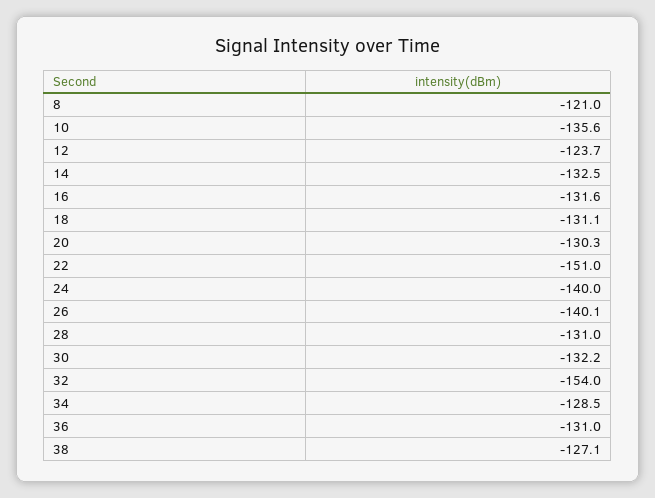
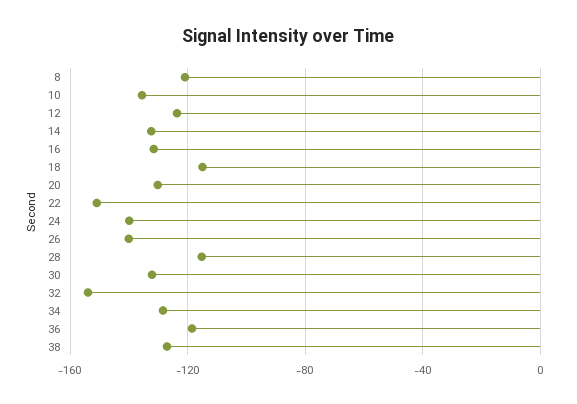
18: -131.1 -> -115
28: -131 -> -115
36: -131 -> -120

